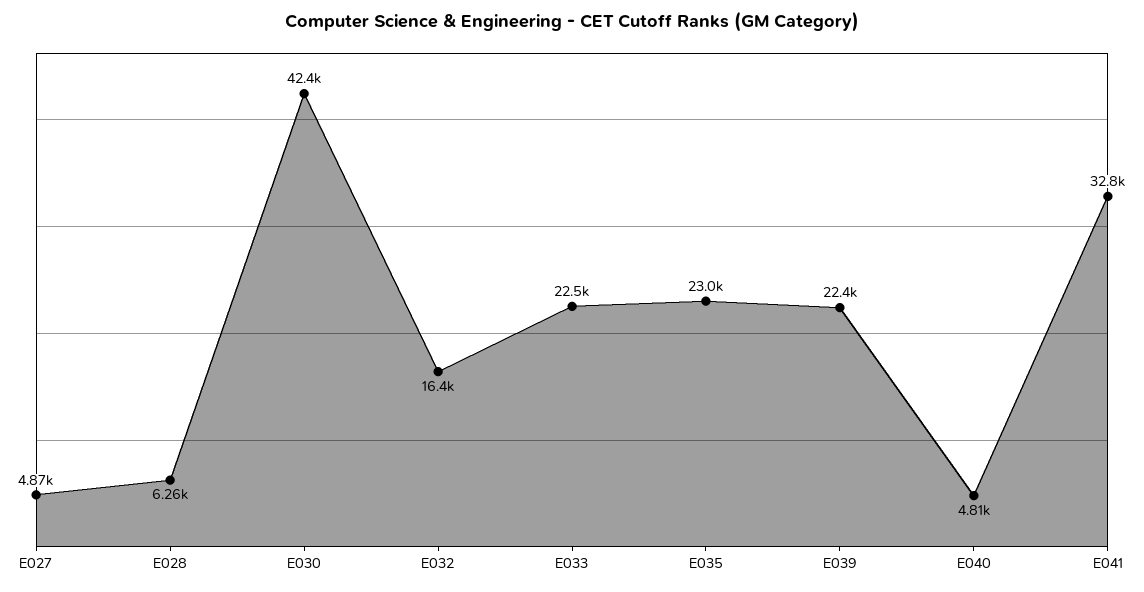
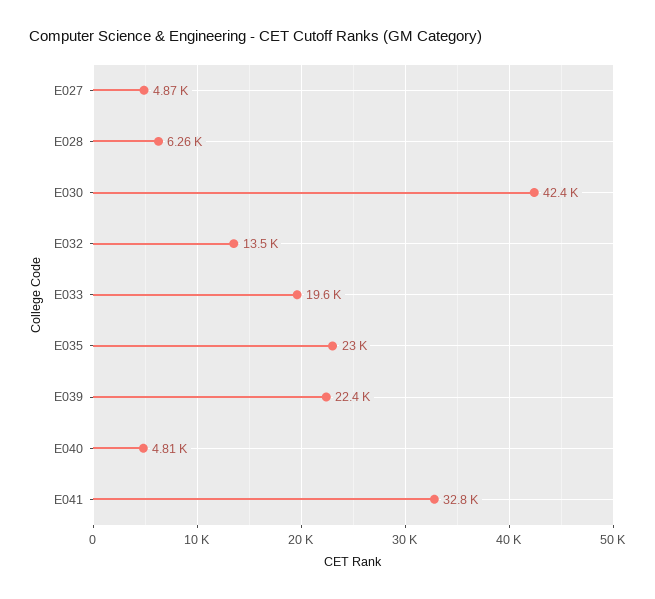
E032: 16400 -> 13500
E033: 22500 -> 19600

